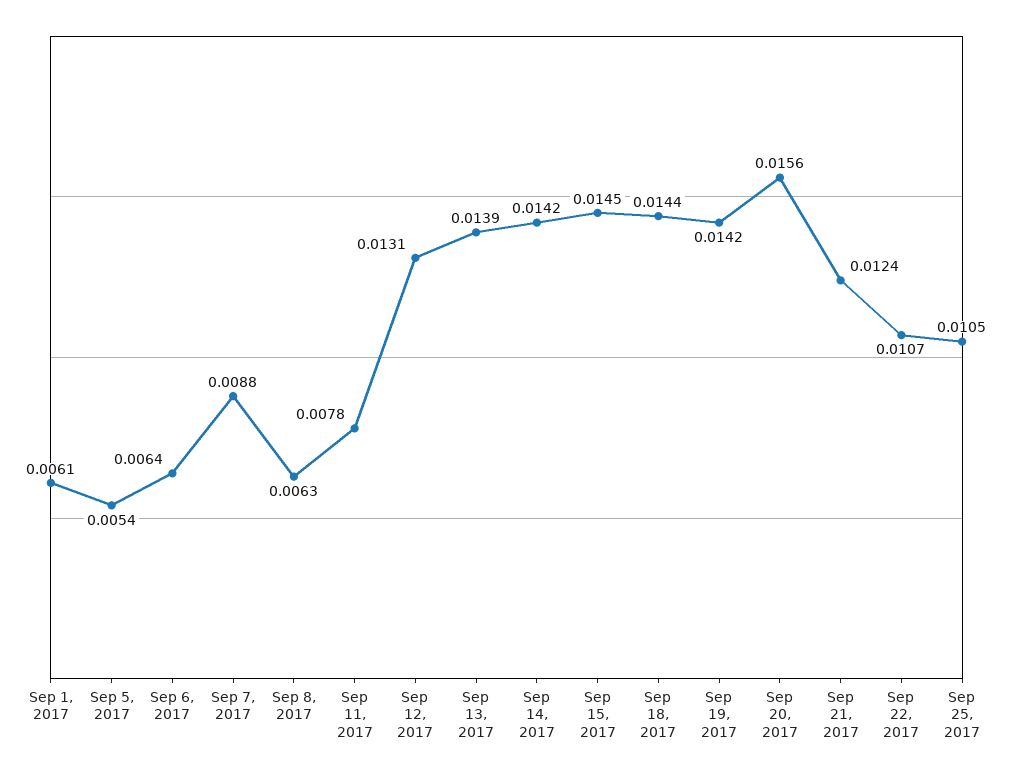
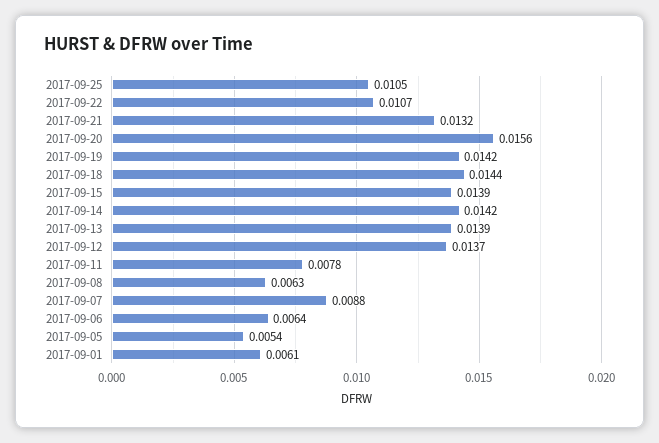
Sep 12, 2017: 0.0131 -> 0.0137
Sep 15, 2017: 0.0145 -> 0.0139
Sep 21, 2017: 0.0124 -> 0.0132

